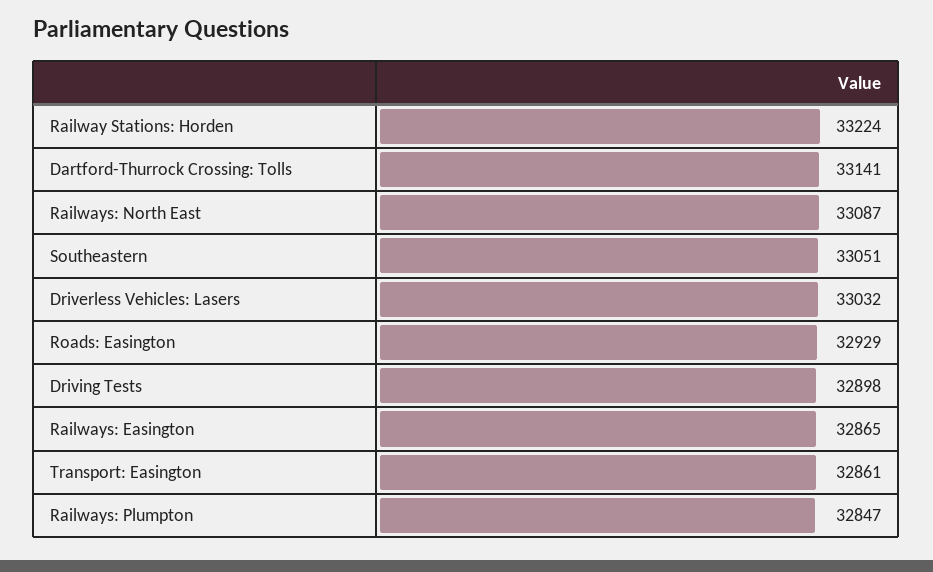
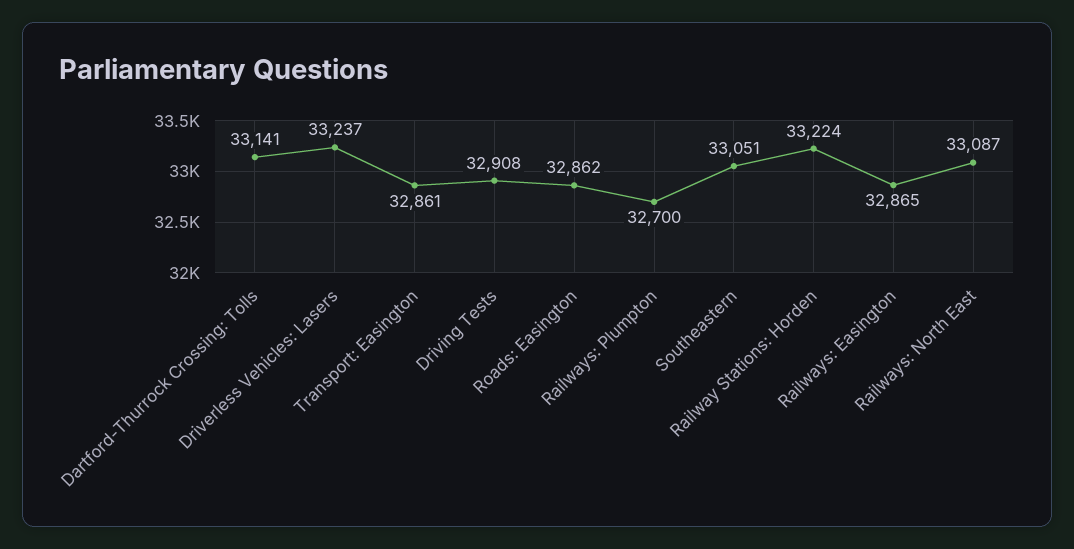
Driverless Vehicles: Lasers: 33032 -> 33237
Roads: Easington: 32929 -> 32862
Driving Tests: 32898 -> 32908
Railways: Plumpton: 32847 -> 32700

